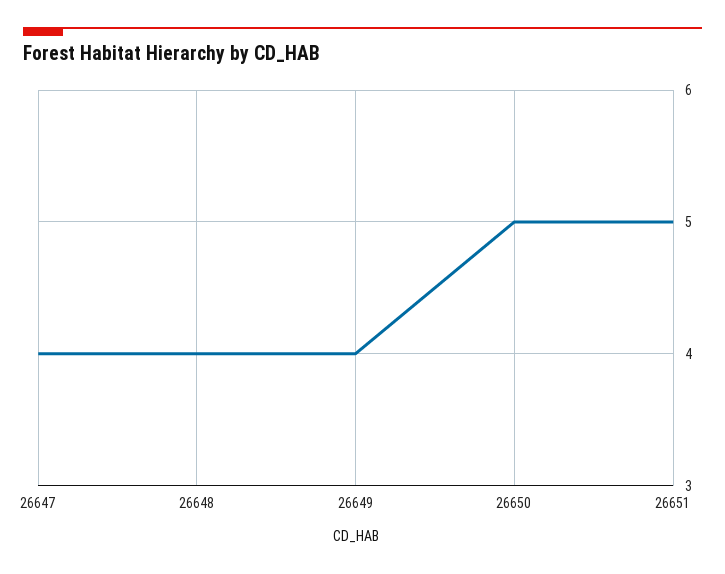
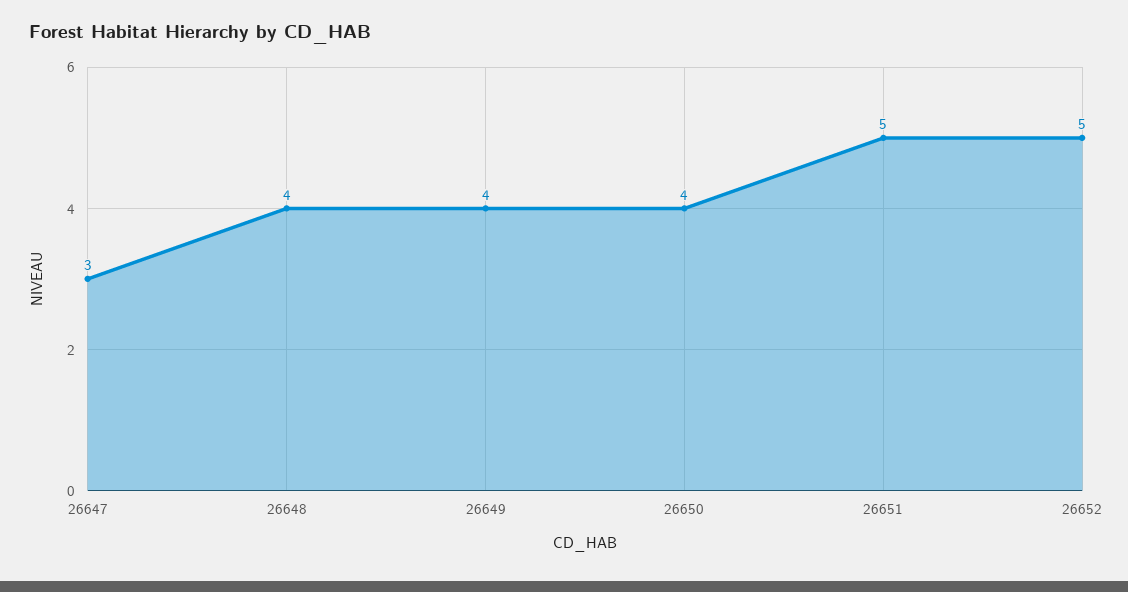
26647: 4 -> 3
26650: 5 -> 4
26652: none -> 5

